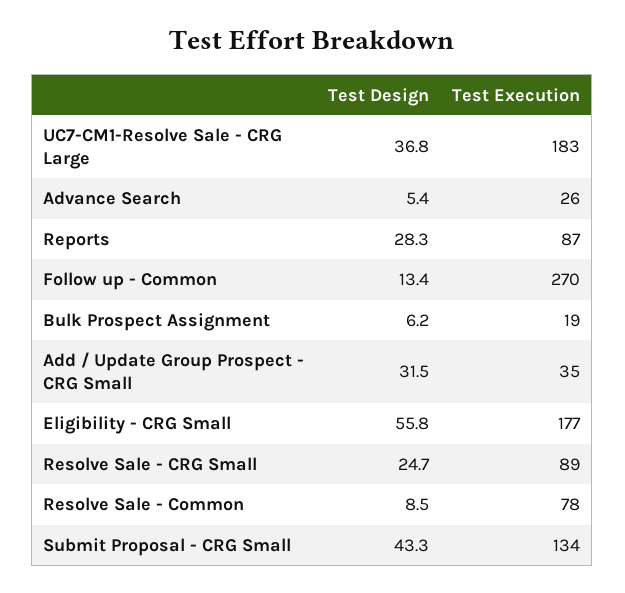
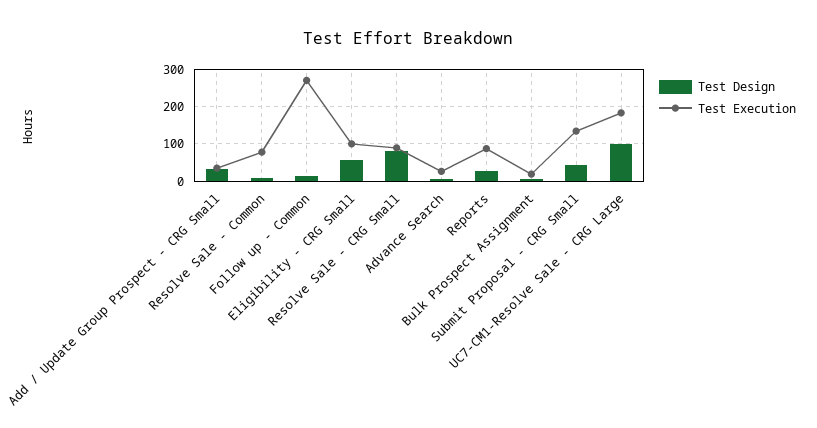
Test Design, UC7-CM1-Resolve Sale - CRG Large: 36.8 -> 100
Test Execution, Eligibility - CRG Small: 177 -> 100
Test Design, Resolve Sale - CRG Small: 24.7 -> 80

